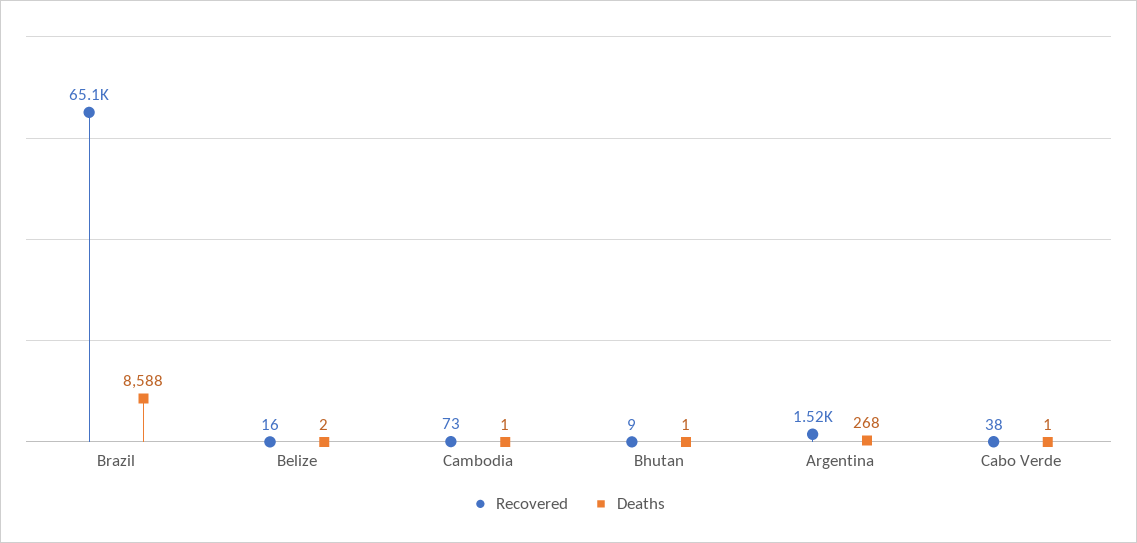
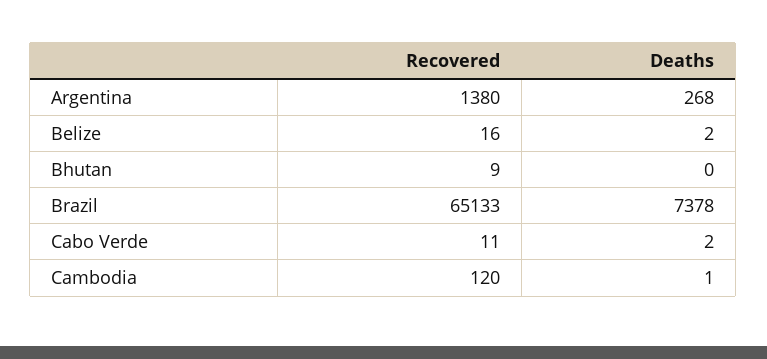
Deaths, Brazil: 8588 -> 7378
Recovered, Cambodia: 73 -> 120
Deaths, Bhutan: 1 -> 0
Recovered, Argentina: 1520 -> 1380
Recovered, Cabo Verde: 38 -> 11
Deaths, Cabo Verde: 1 -> 2

